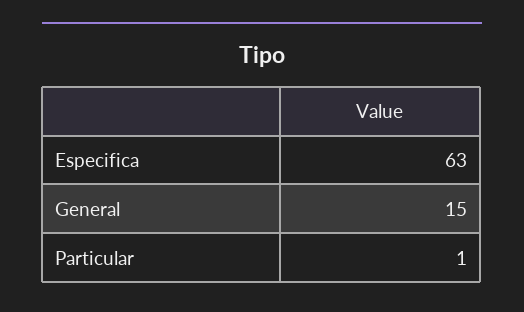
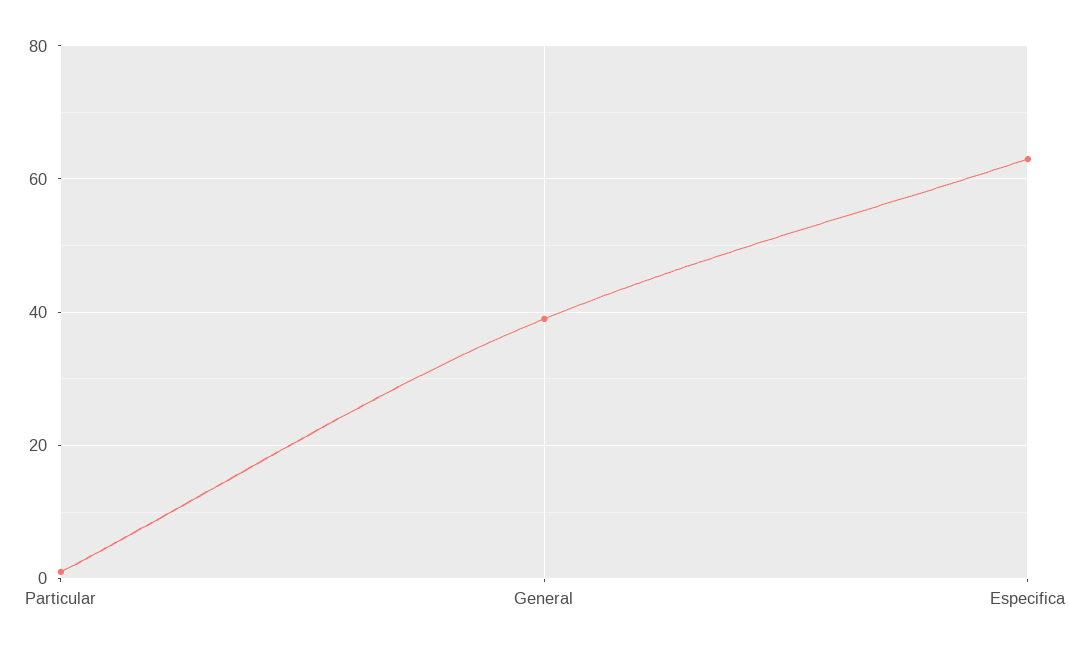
General: 15 -> 40

